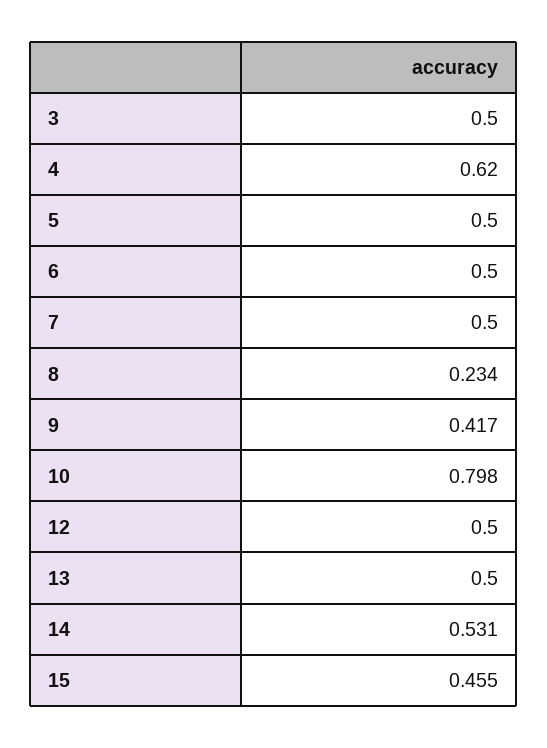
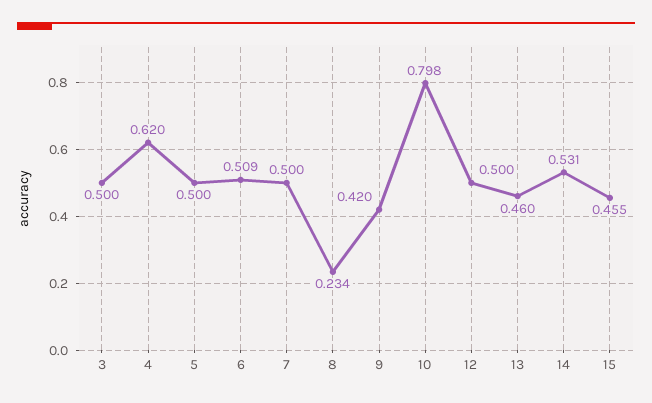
6: 0.5 -> 0.509
9: 0.417 -> 0.42
13: 0.5 -> 0.46

